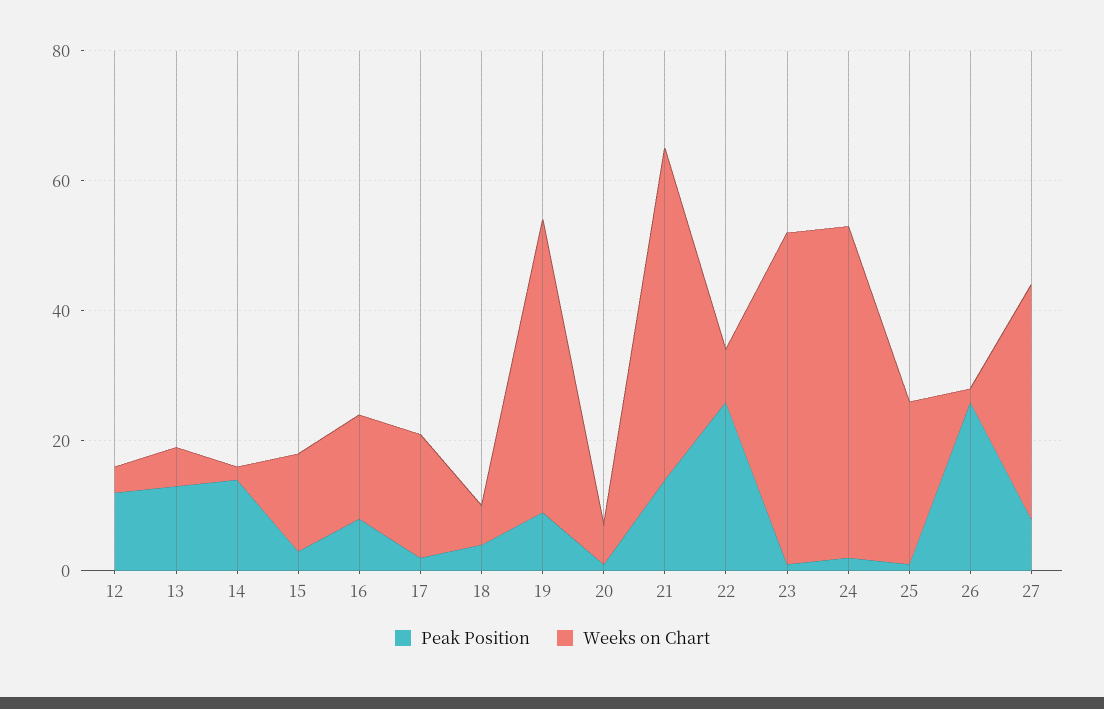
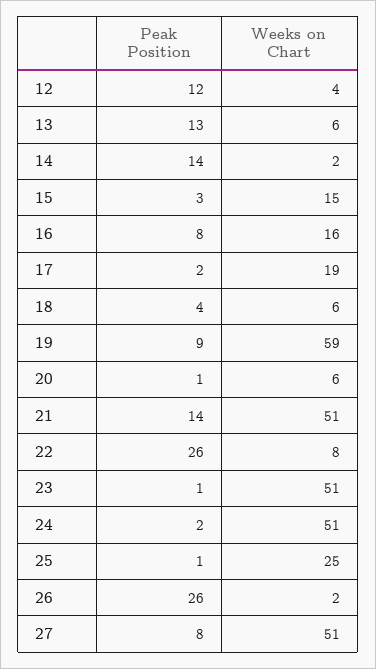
Weeks on Chart, 19: 45 -> 59
Weeks on Chart, 27: 35 -> 51

